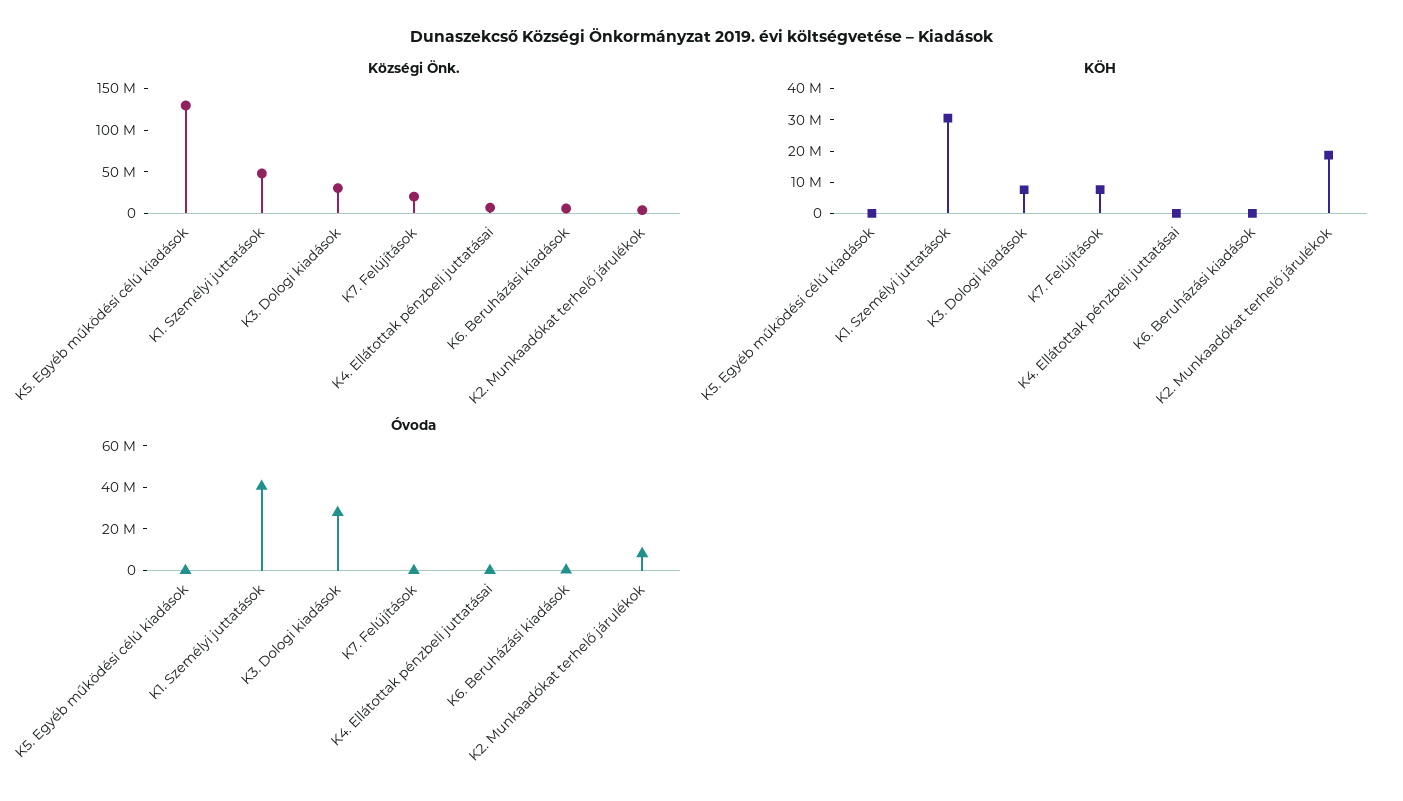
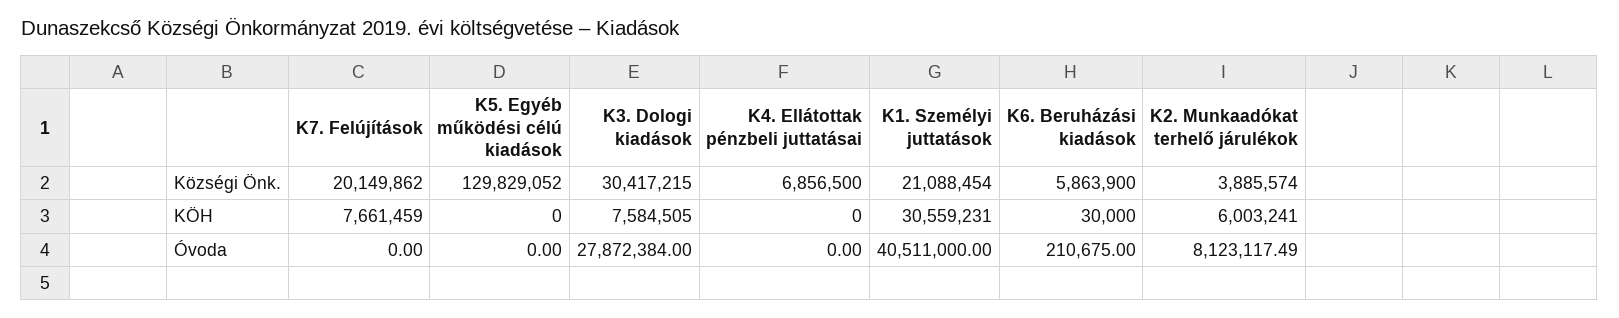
Községi Önk., K1. Személyi juttatások: 50000000 -> 21088454
KÖH, K2. Munkaadókat terhelő járulékok: 20000000 -> 6003241

